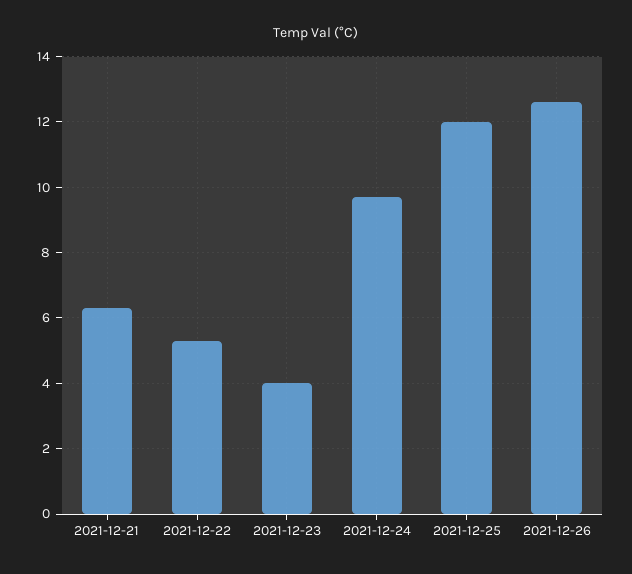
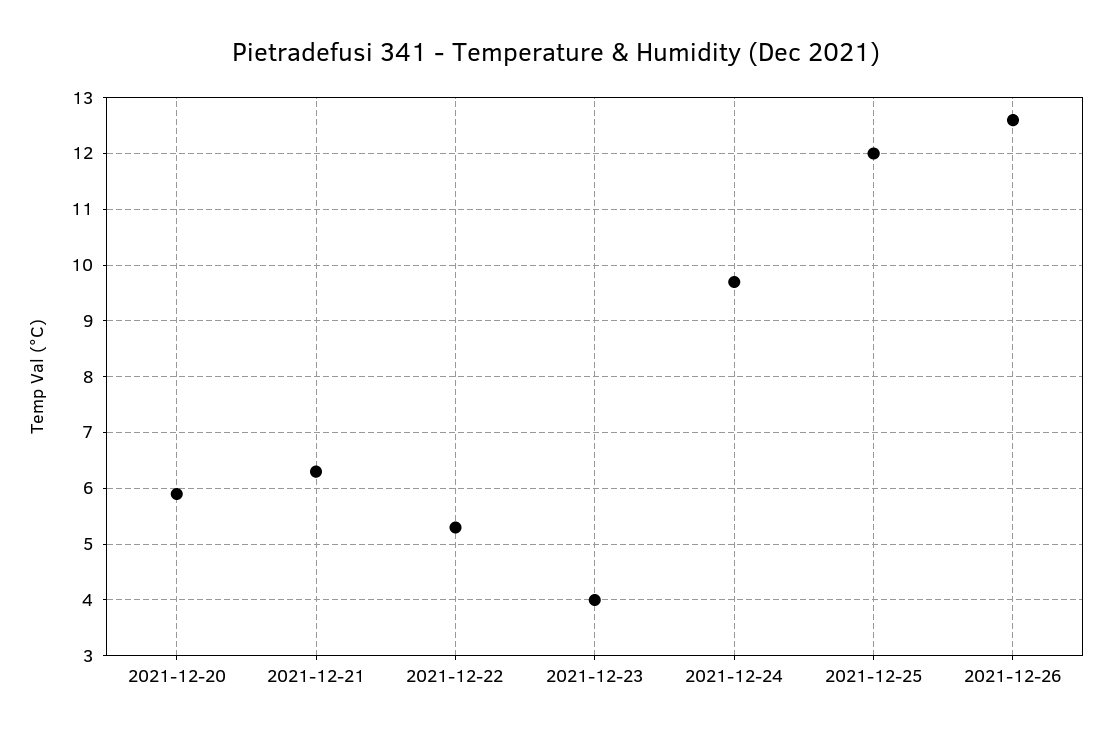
2021-12-20: none -> 6

